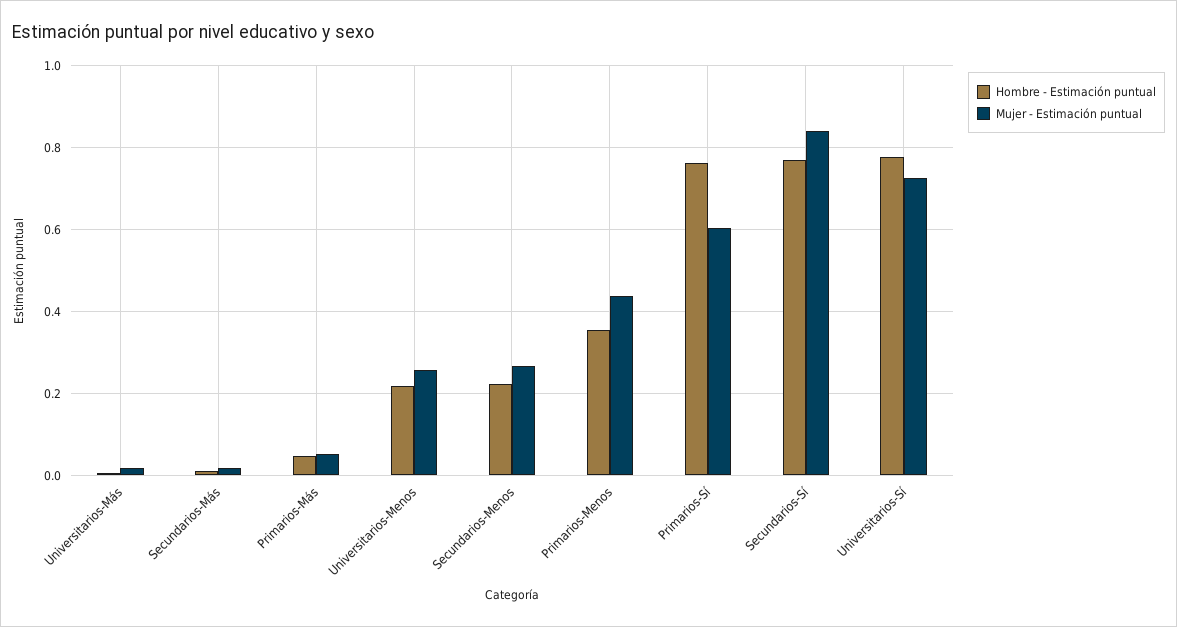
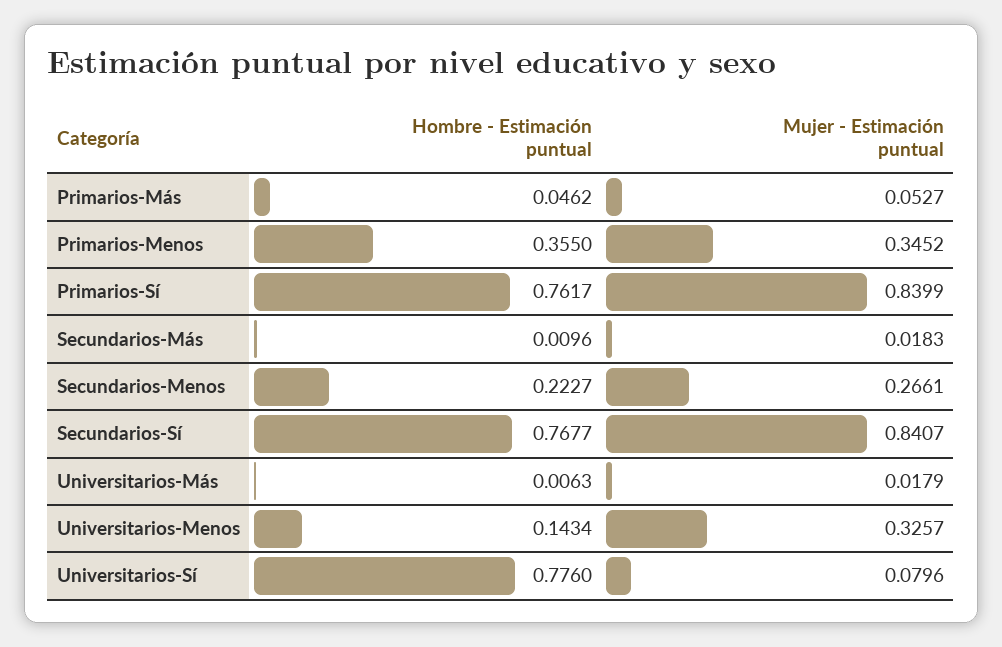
Hombre - Estimación puntual, Universitarios-Menos: 0.22 -> 0.1434
Mujer - Estimación puntual, Universitarios-Menos: 0.26 -> 0.3257
Mujer - Estimación puntual, Primarios-Menos: 0.44 -> 0.3452
Mujer - Estimación puntual, Primarios-Sí: 0.6 -> 0.8399
Mujer - Estimación puntual, Universitarios-Sí: 0.72 -> 0.0796

